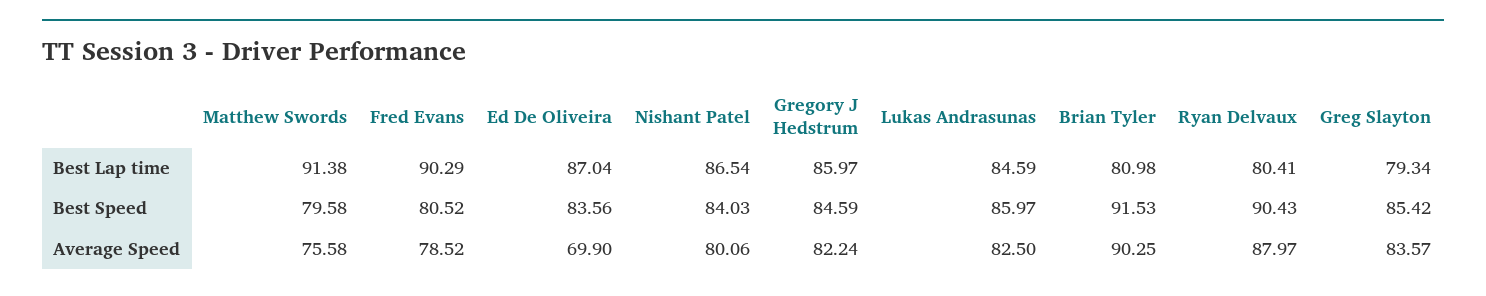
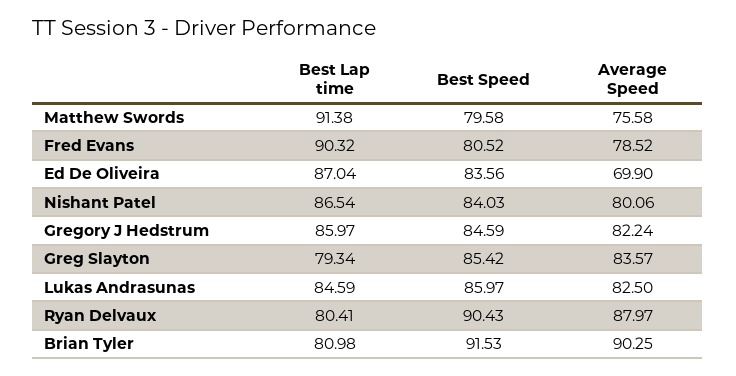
Fred Evans, Best Lap time: 90.29 -> 90.32

